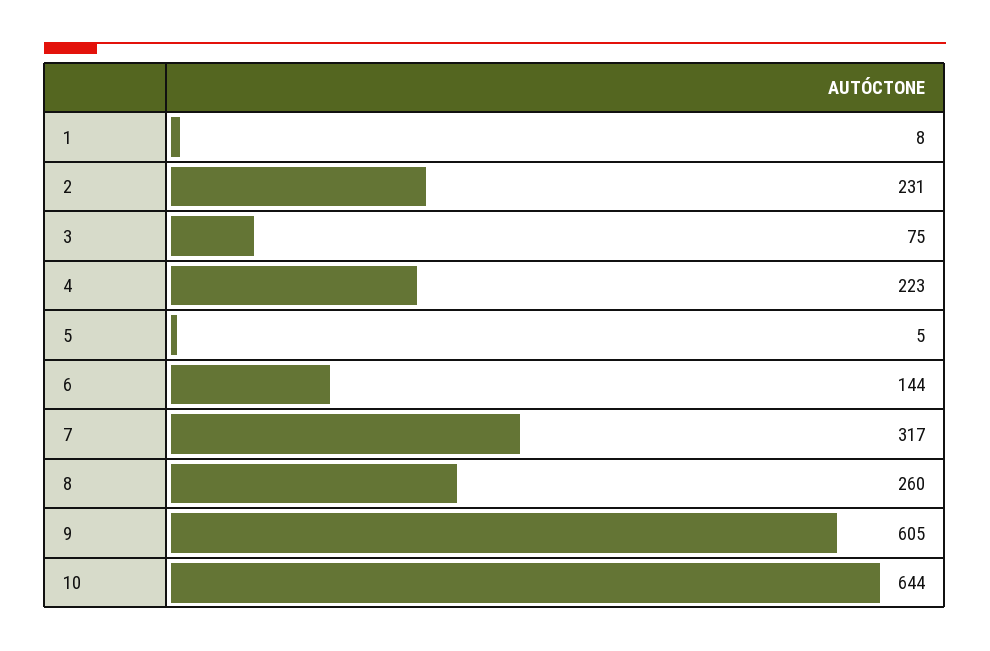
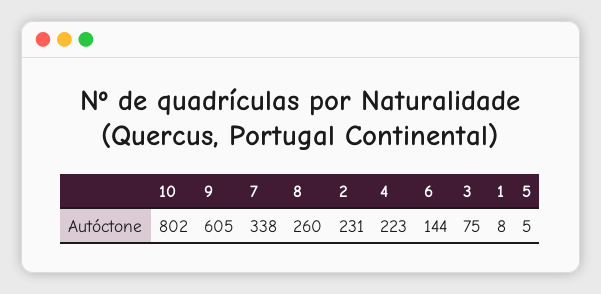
7: 317 -> 338
10: 644 -> 802

